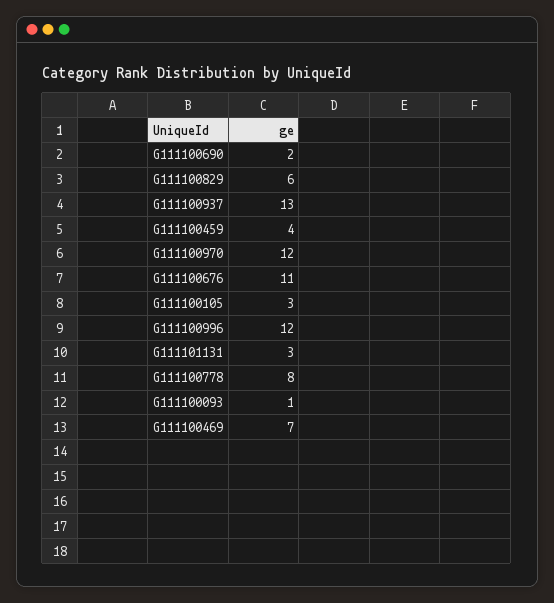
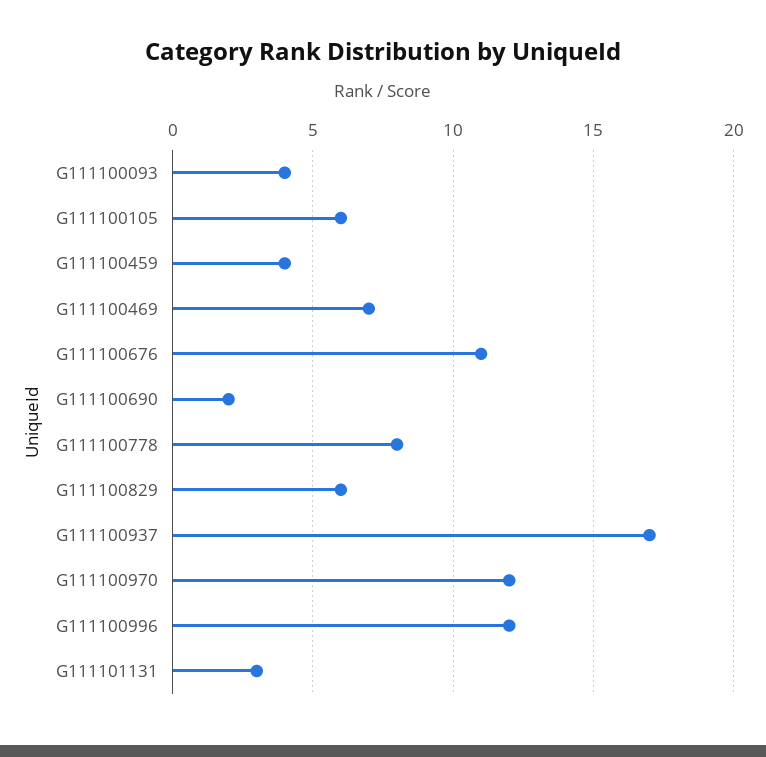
G111100937: 13 -> 17
G111100105: 3 -> 6
G111100093: 1 -> 4

